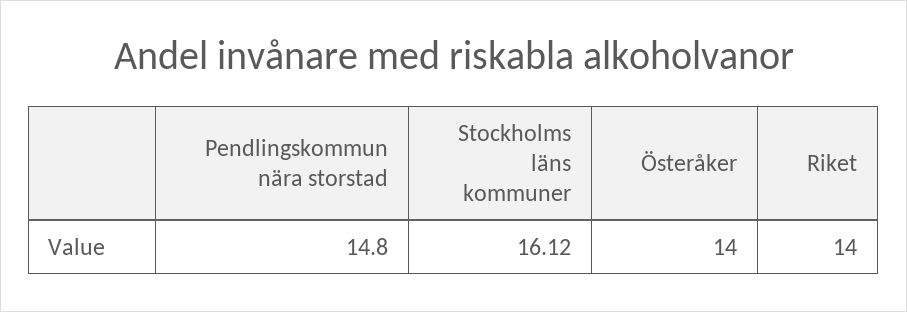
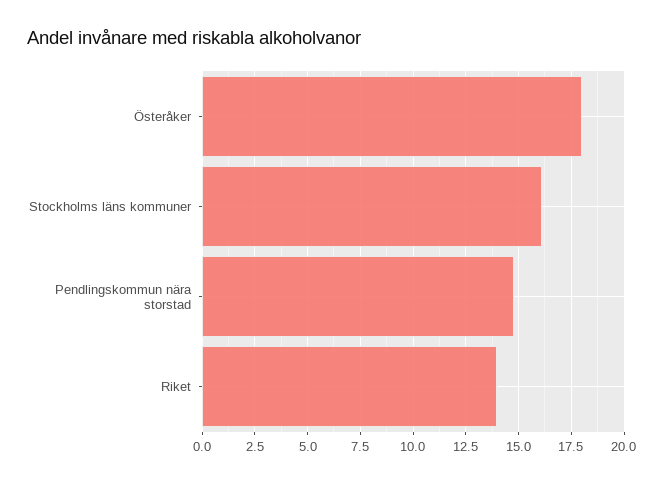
Österåker: 14 -> 18

